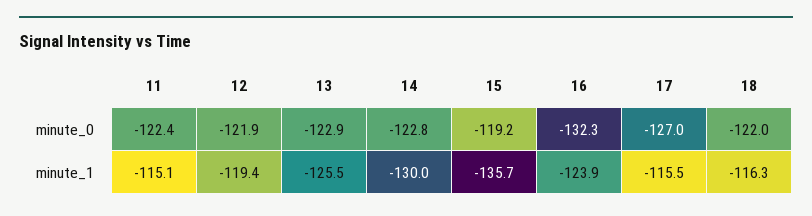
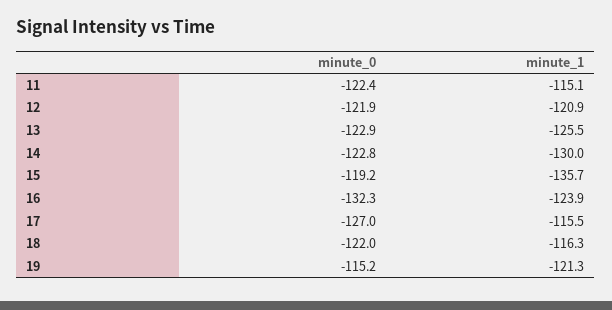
12, minute_1: -119.4 -> -120.9
19, minute_0: none -> -115.2
19, minute_1: none -> -121.3

